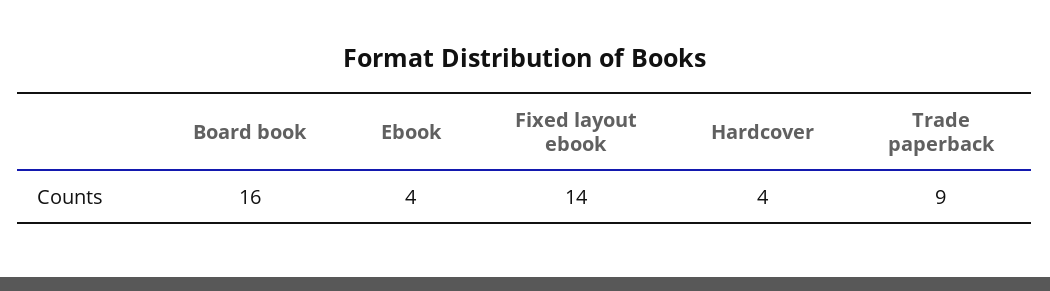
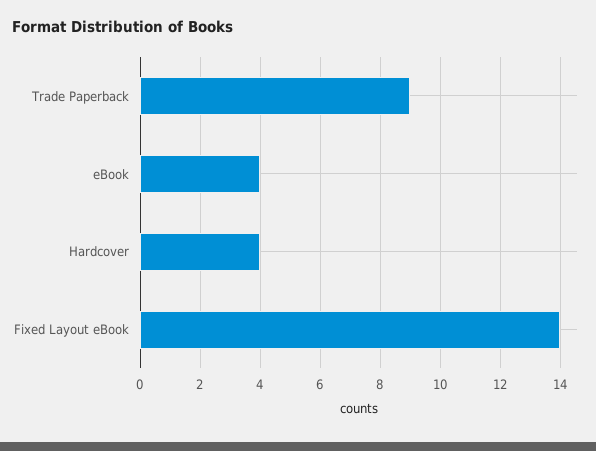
Board book: 16 -> none

